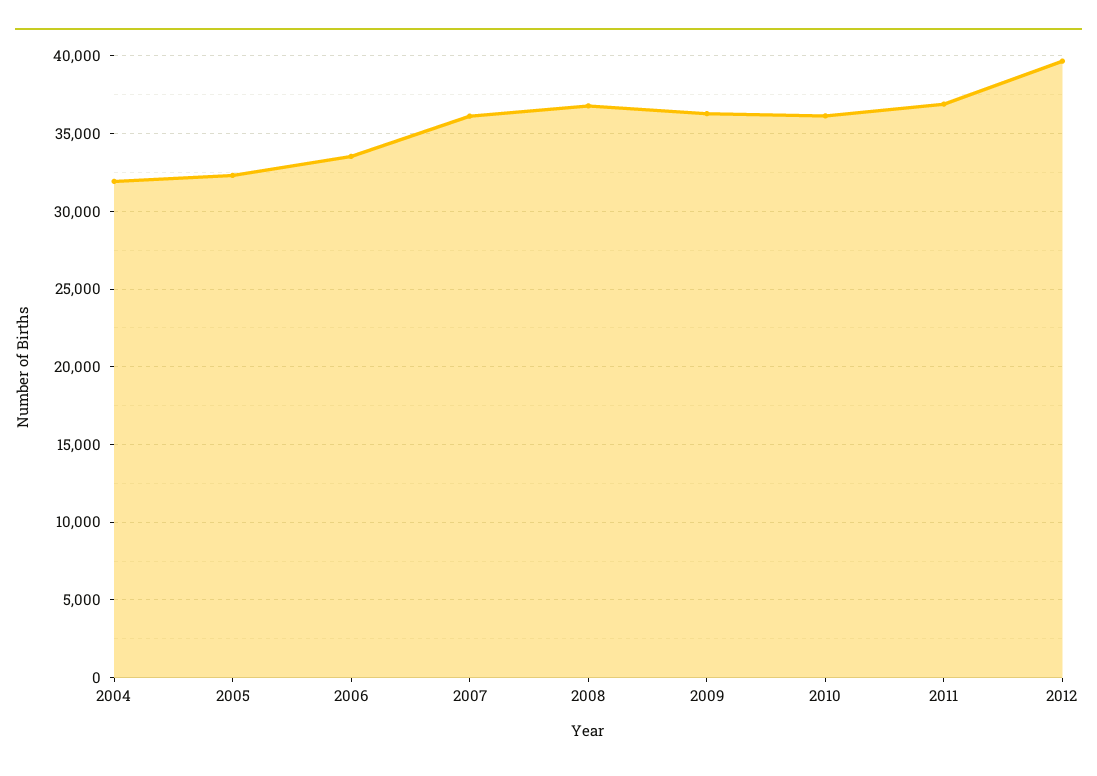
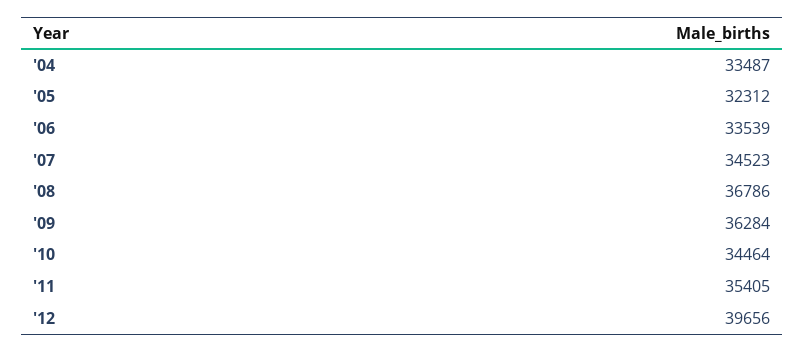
2004: 32000 -> 33487
2007: 36000 -> 34523
2010: 36000 -> 34464
2011: 37000 -> 35405

